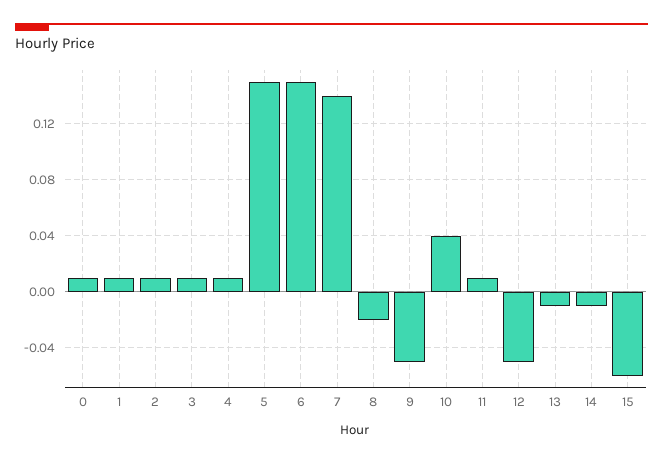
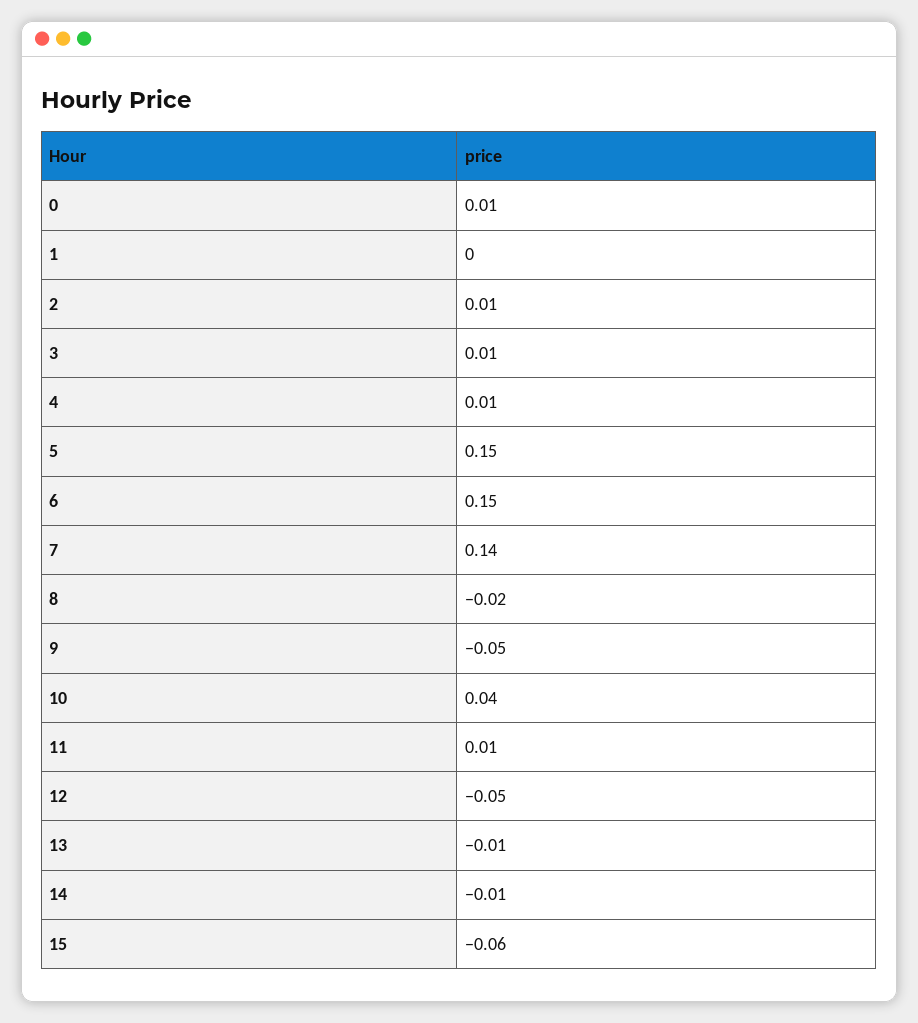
1: 0.01 -> 0

